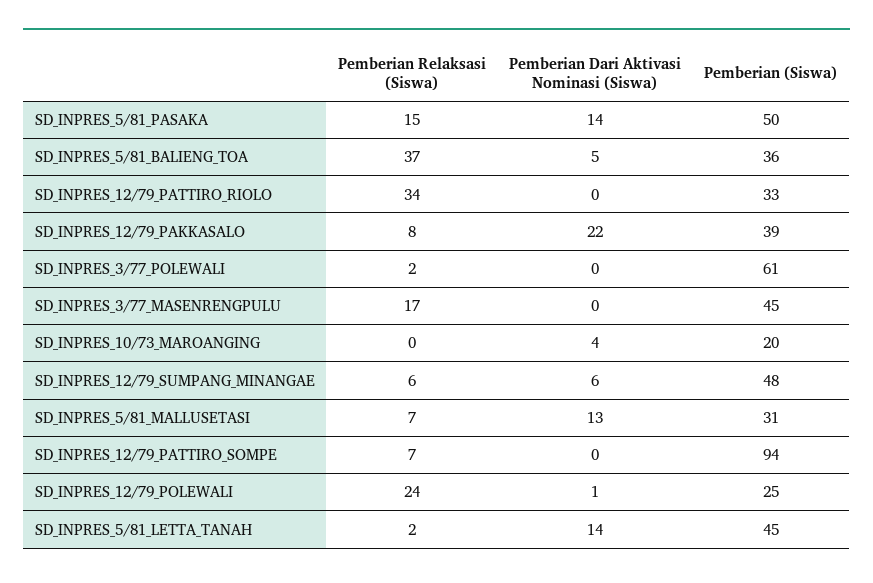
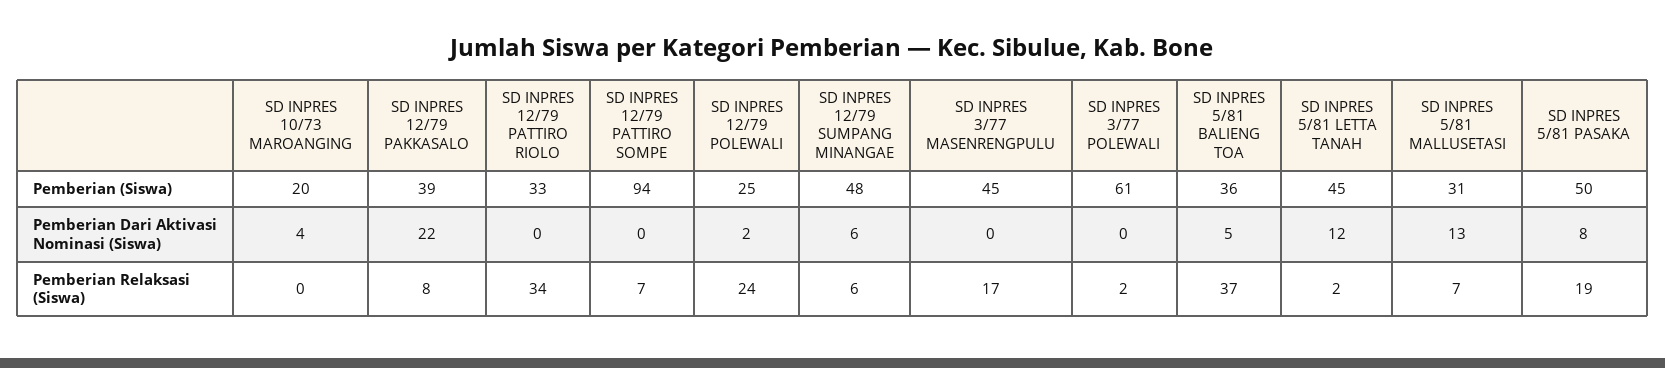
Pemberian Relaksasi (Siswa), SD_INPRES_5/81_PASAKA: 15 -> 19
Pemberian Dari Aktivasi Nominasi (Siswa), SD_INPRES_5/81_PASAKA: 14 -> 8
Pemberian Dari Aktivasi Nominasi (Siswa), SD_INPRES_12/79_POLEWALI: 1 -> 2
Pemberian Dari Aktivasi Nominasi (Siswa), SD_INPRES_5/81_LETTA_TANAH: 14 -> 12

